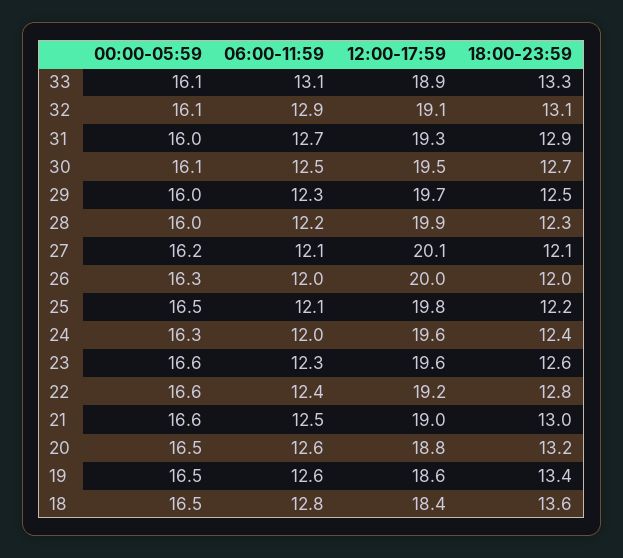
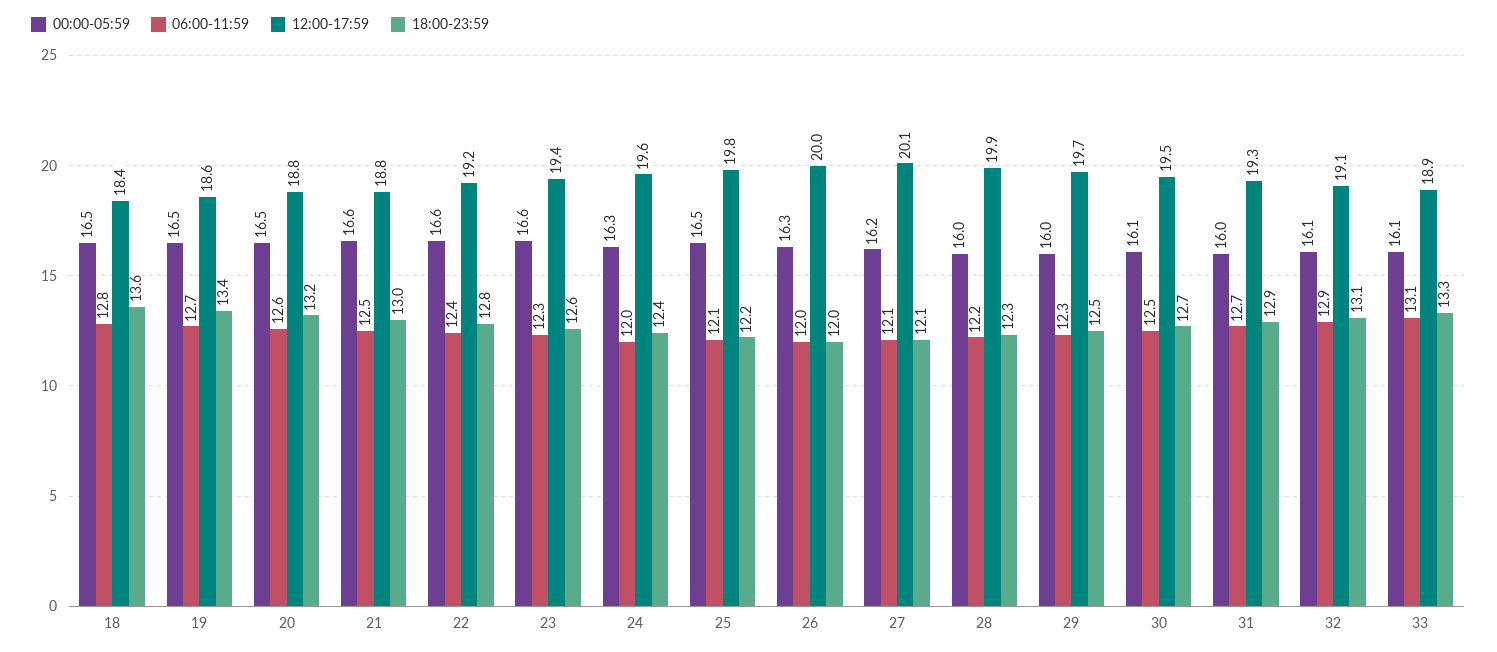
12:00-17:59, 23: 19.6 -> 19.4
12:00-17:59, 21: 19 -> 18.8
06:00-11:59, 19: 12.6 -> 12.7

